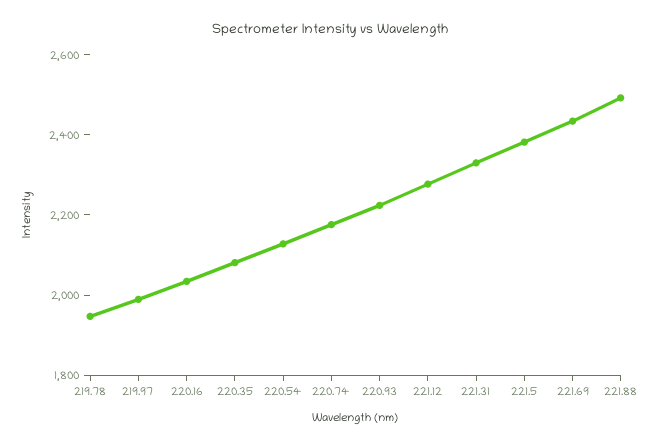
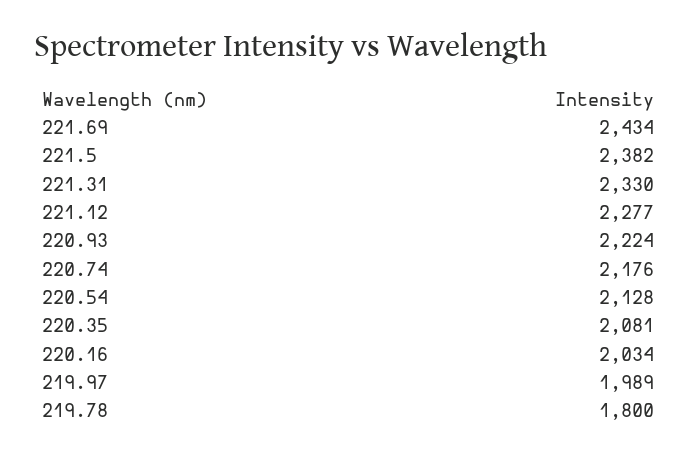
219.78: 1950 -> 1800
221.88: 2500 -> none

